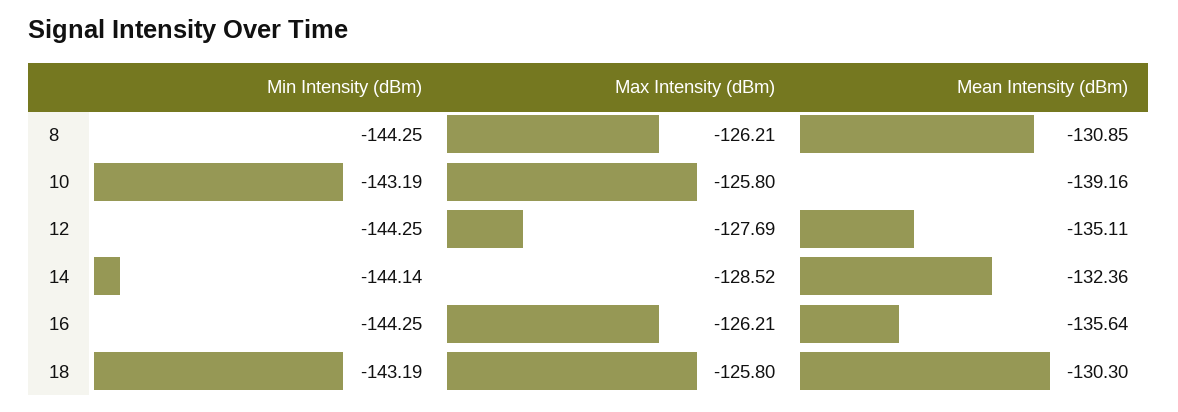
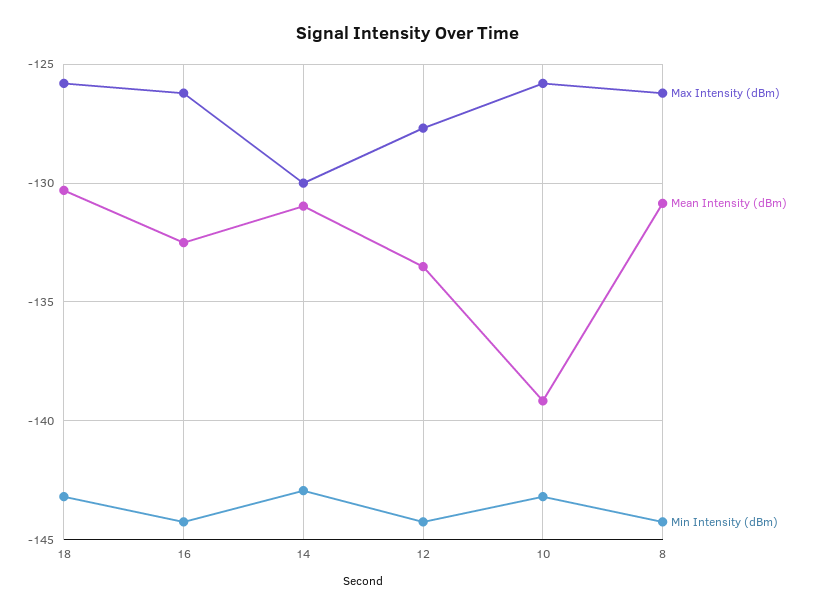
Mean Intensity (dBm), 12: -135.11 -> -133.5
Min Intensity (dBm), 14: -144.14 -> -143
Max Intensity (dBm), 14: -128.52 -> -130
Mean Intensity (dBm), 14: -132.36 -> -131
Mean Intensity (dBm), 16: -135.64 -> -132.5

